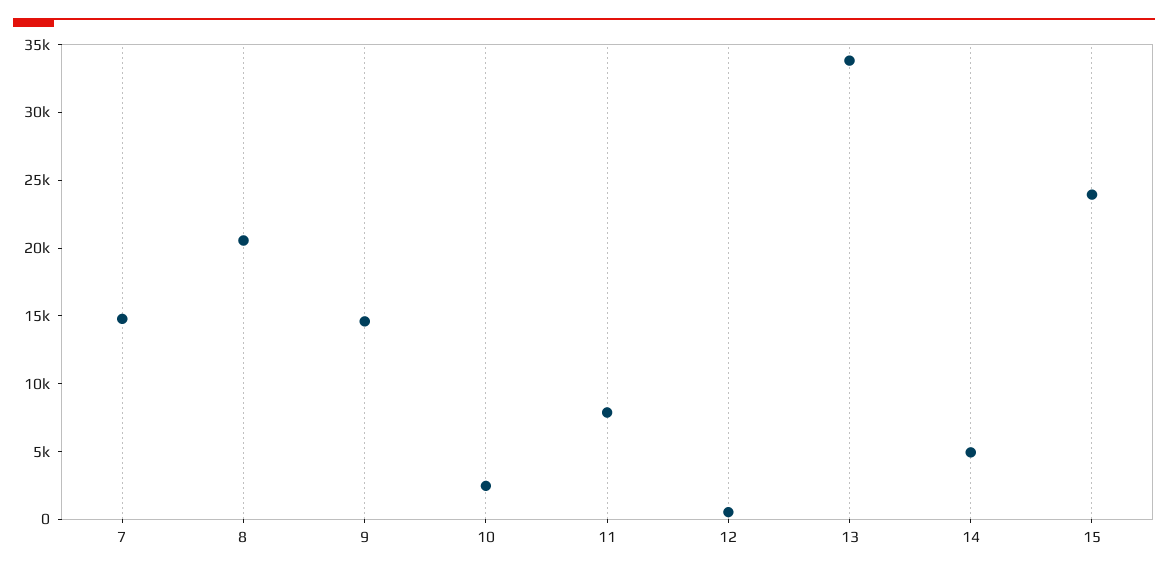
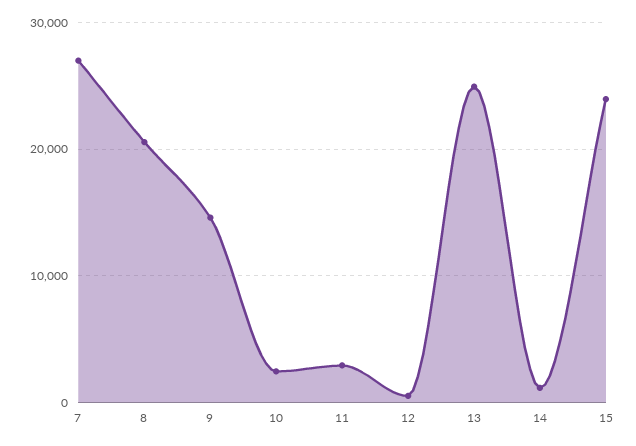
7: 15000 -> 27000
11: 8000 -> 3000
13: 34000 -> 25000
14: 5000 -> 1000

